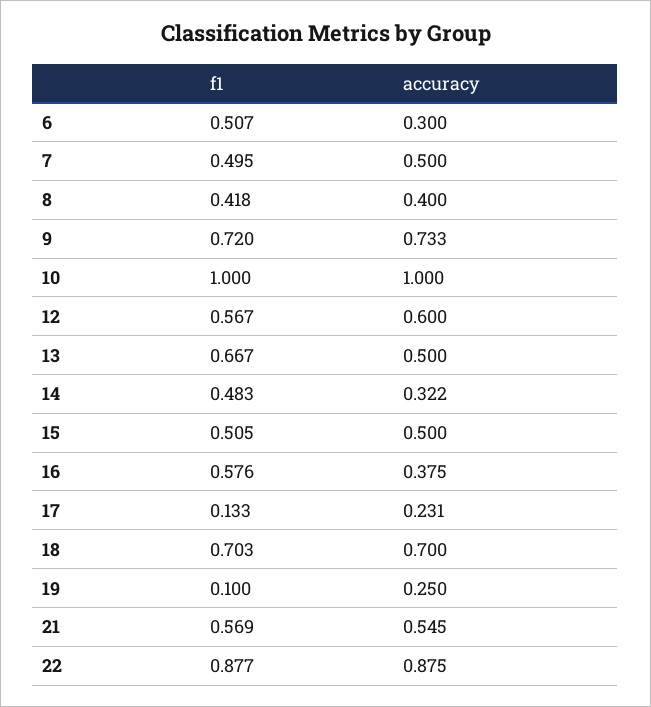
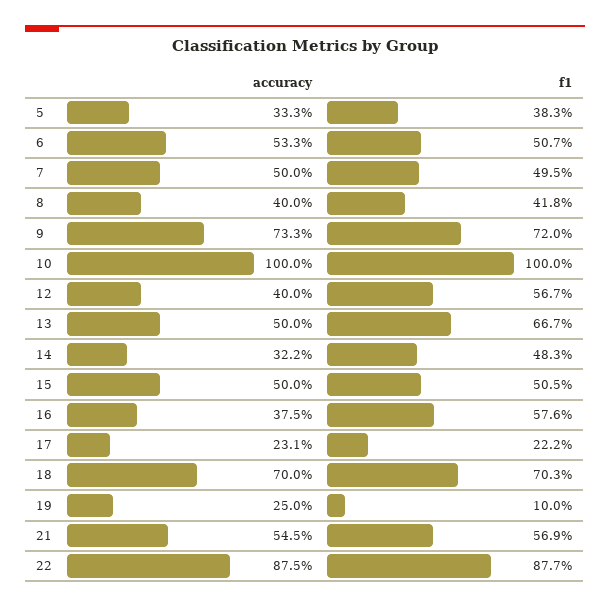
accuracy, 6: 0.3 -> 0.533
accuracy, 12: 0.6 -> 0.4
f1, 17: 0.133 -> 0.222
accuracy, 5: none -> 0.333
f1, 5: none -> 0.383

